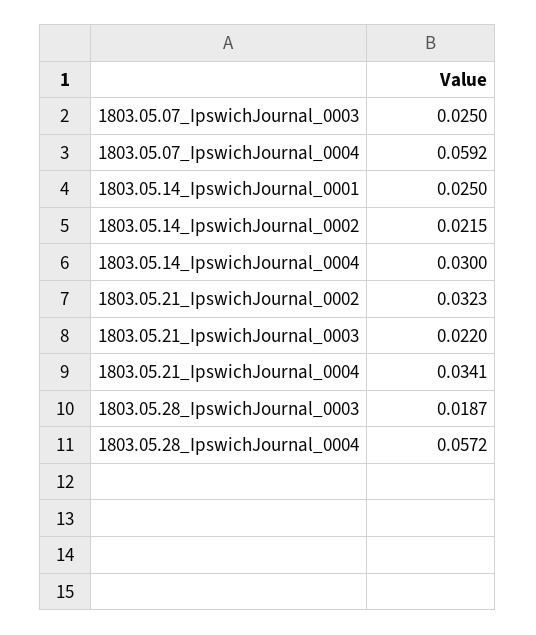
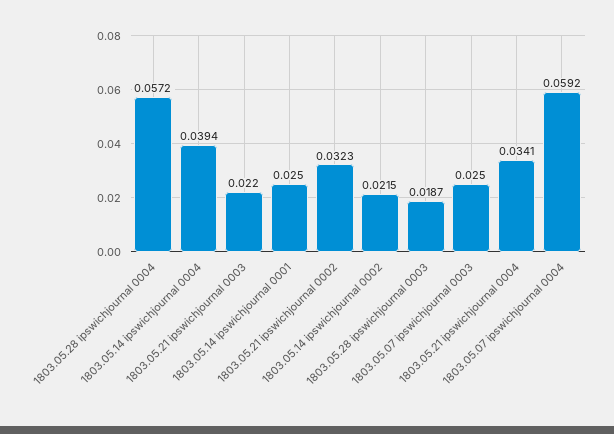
1803.05.14_IpswichJournal_0004: 0.03 -> 0.0394

